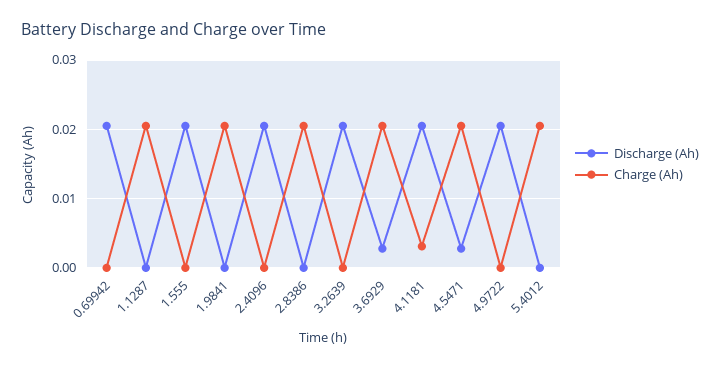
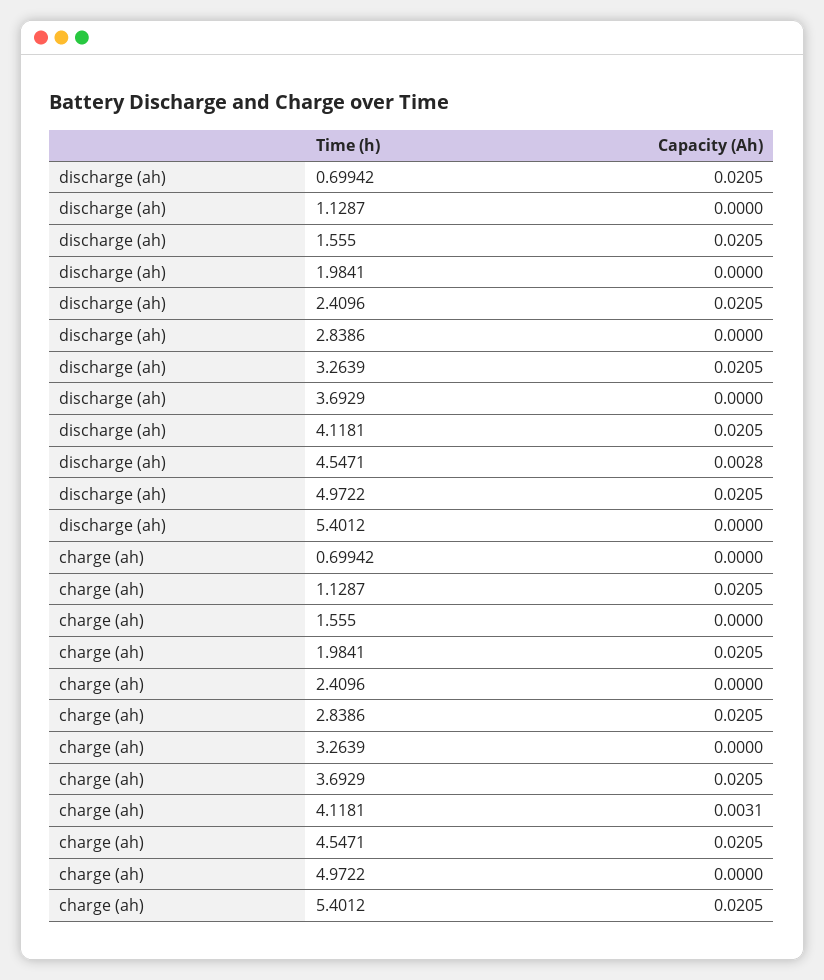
Discharge (Ah), 3.6929: 0.003 -> 0

